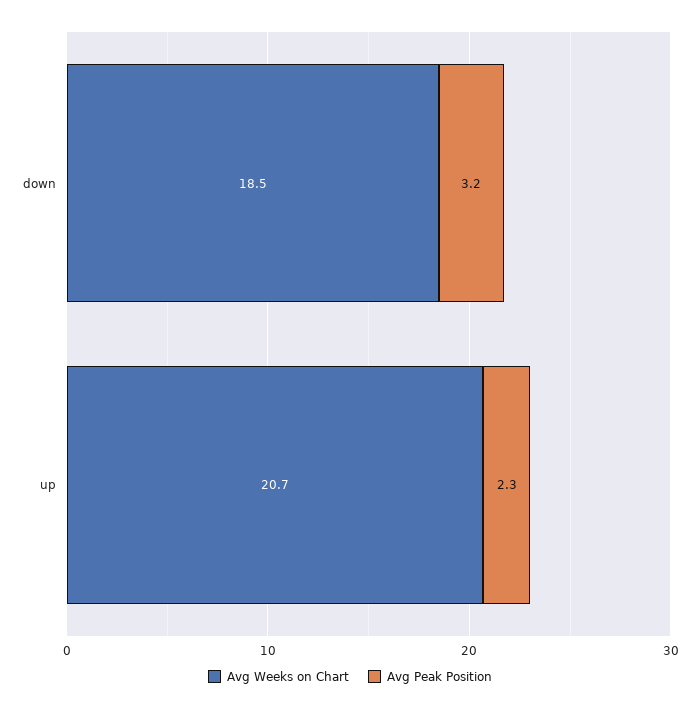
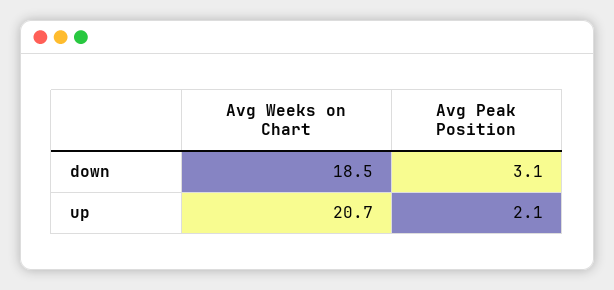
Avg Peak Position, down: 3.2 -> 3.1
Avg Peak Position, up: 2.3 -> 2.1

